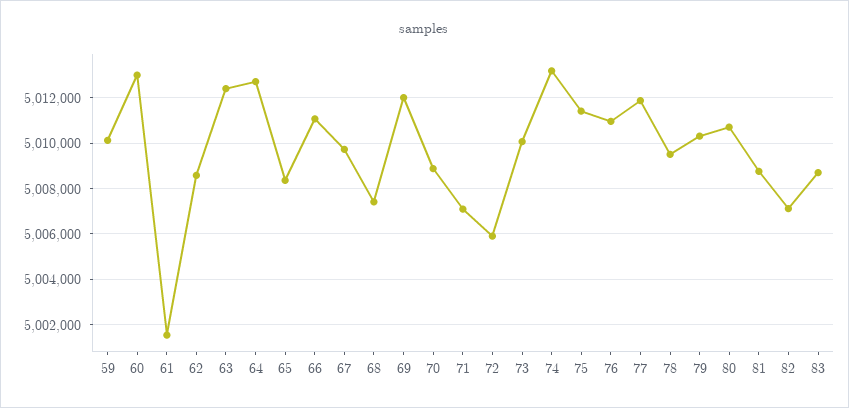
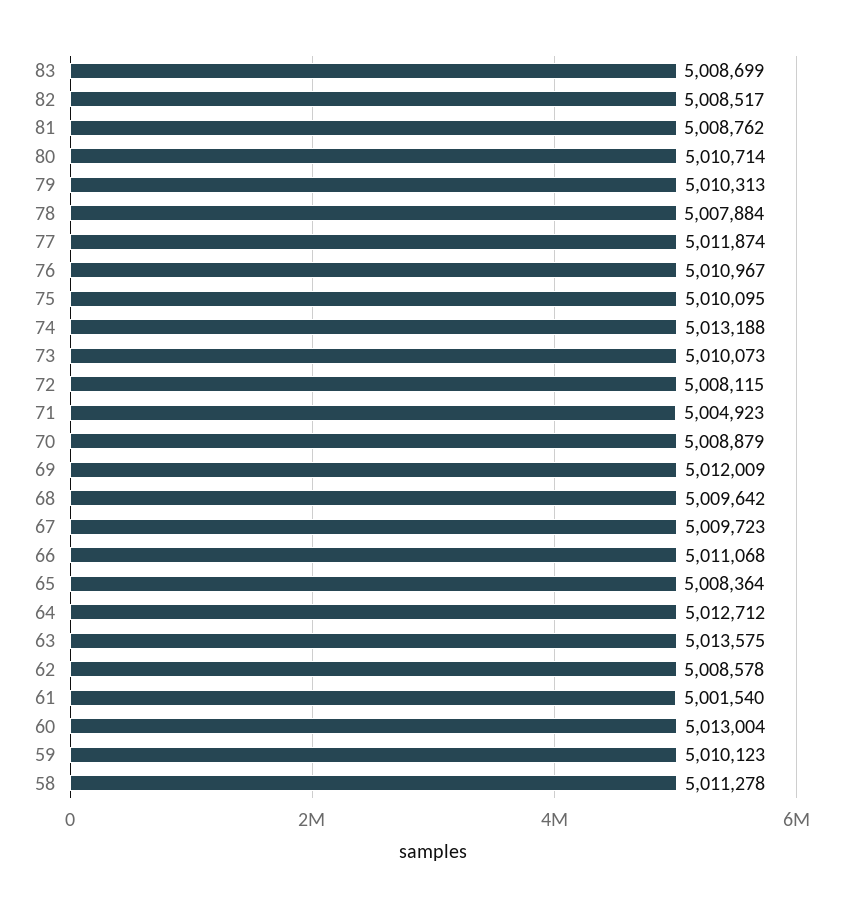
63: 5012500 -> 5013575
68: 5007500 -> 5009642
71: 5007000 -> 5004923
72: 5006000 -> 5008115
75: 5011500 -> 5010095
78: 5009500 -> 5007884
82: 5007000 -> 5008517
58: none -> 5011278

